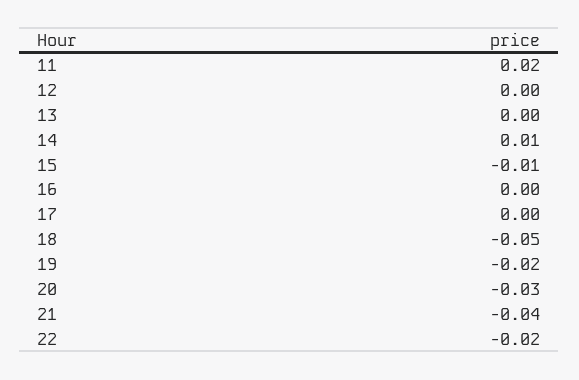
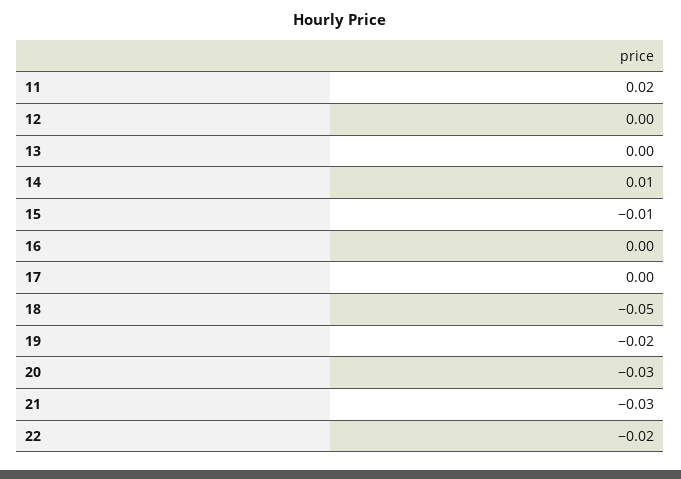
21: -0.04 -> -0.03

